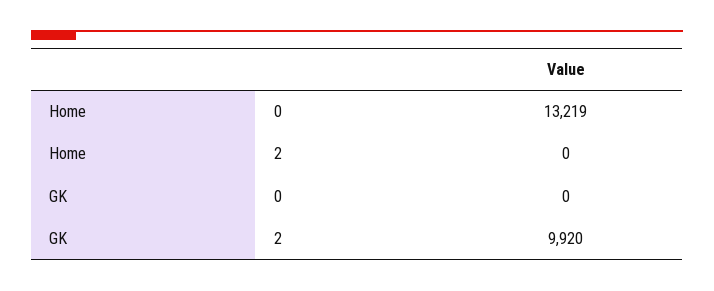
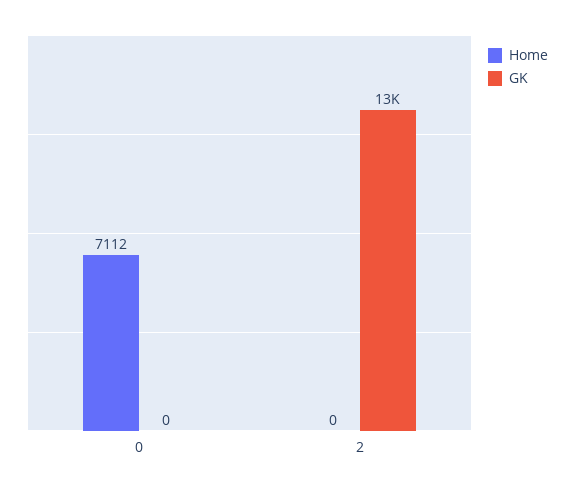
Home, 0: 13219 -> 7112
GK, 2: 9920 -> 13000

